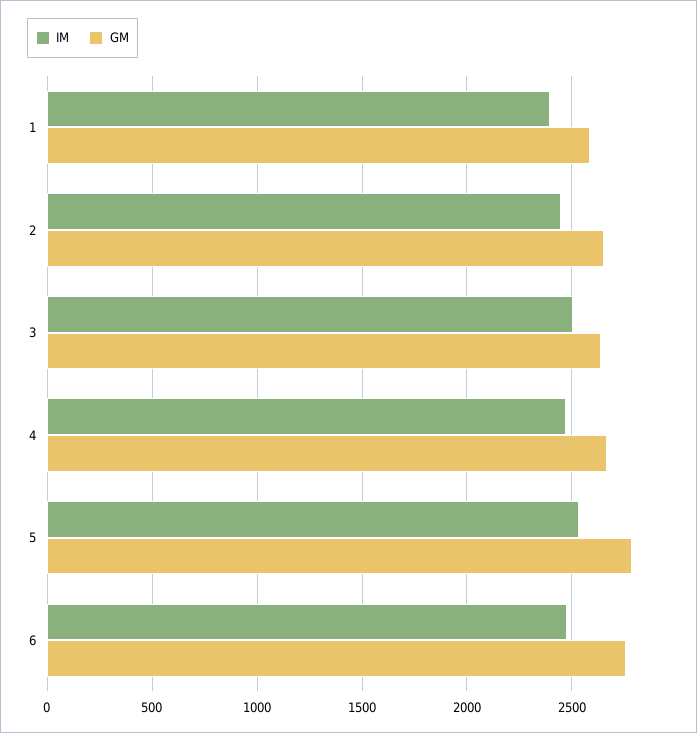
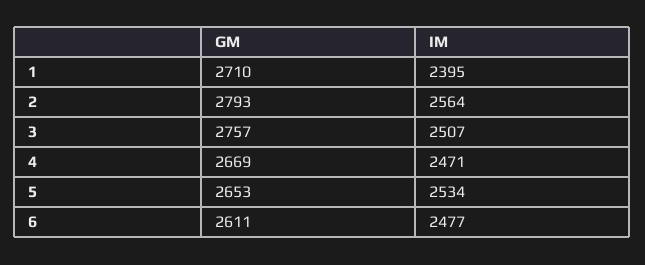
GM, 1: 2600 -> 2710
IM, 2: 2450 -> 2564
GM, 2: 2650 -> 2793
GM, 3: 2650 -> 2757
GM, 5: 2800 -> 2653
GM, 6: 2750 -> 2611

